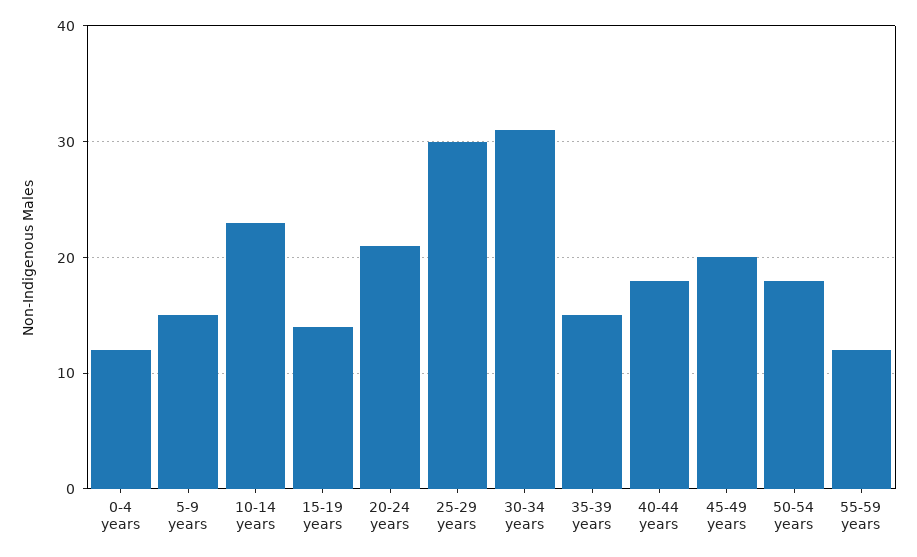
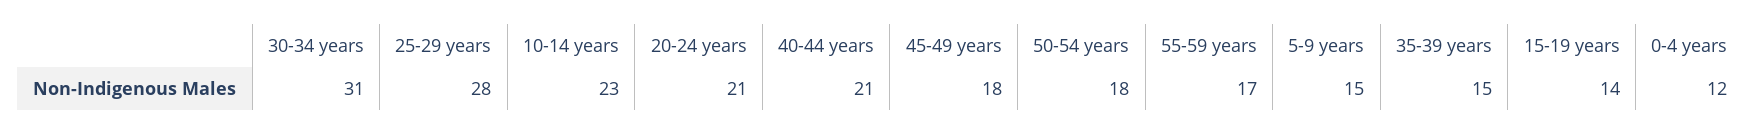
25-29 years: 30 -> 28
40-44 years: 18 -> 21
45-49 years: 20 -> 18
55-59 years: 12 -> 17

